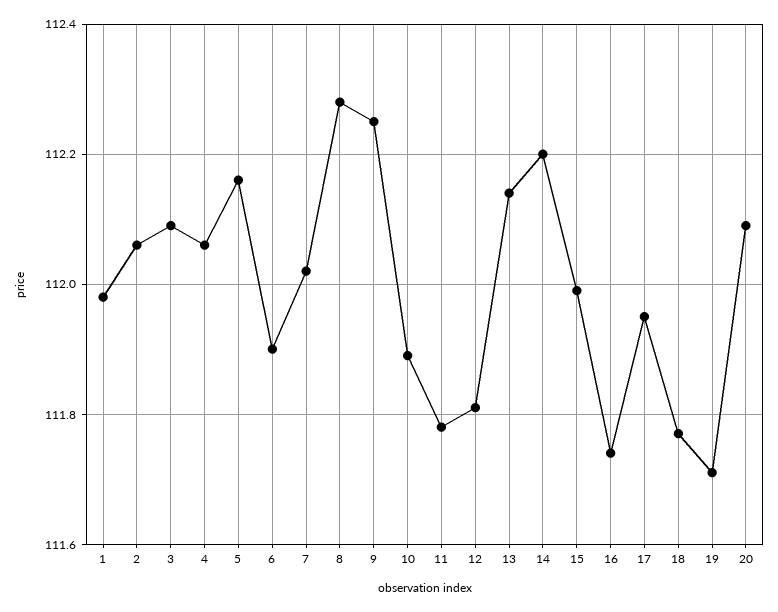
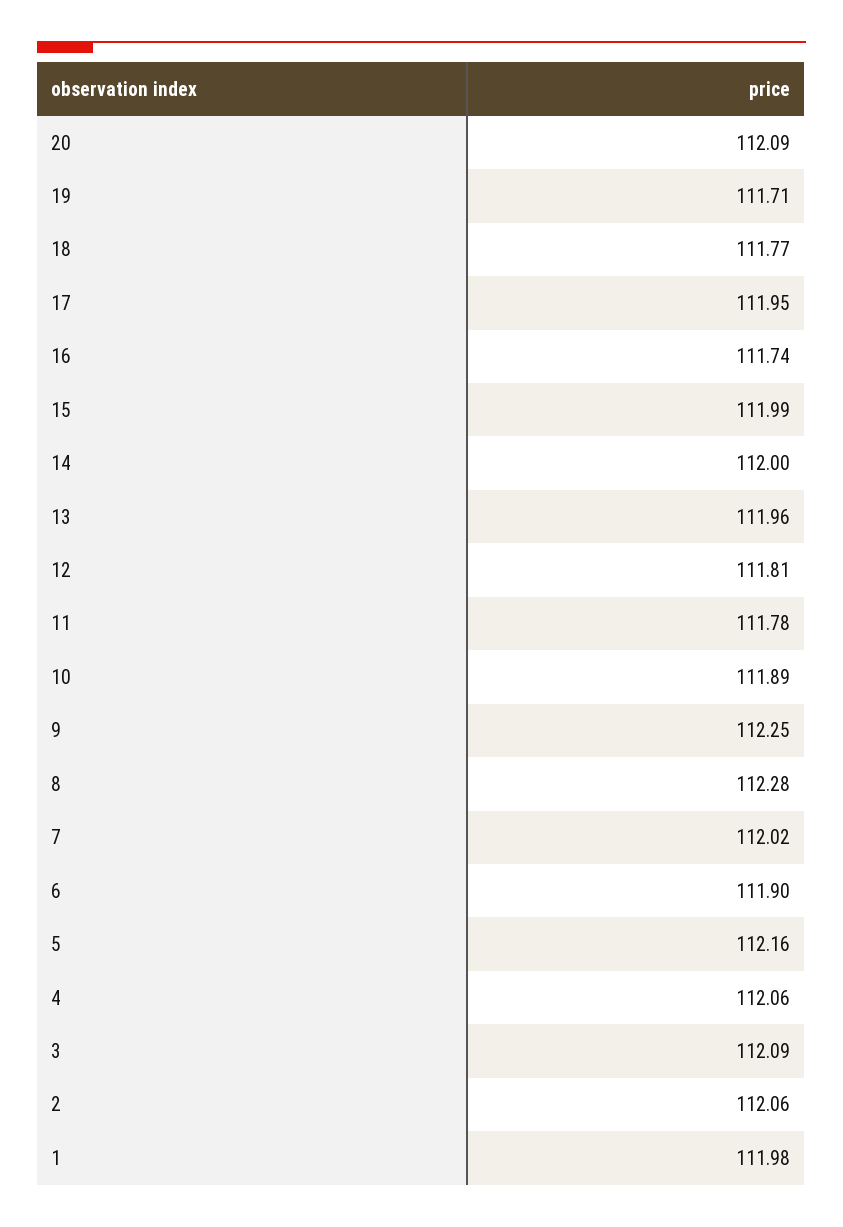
13: 112.15 -> 111.96
14: 112.2 -> 112

